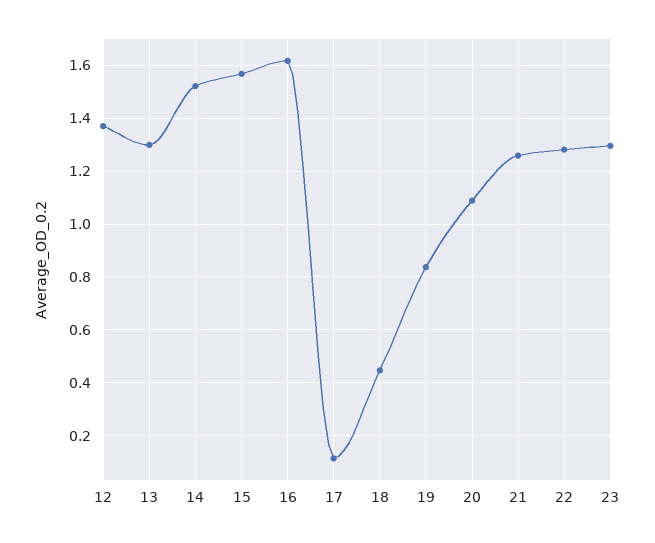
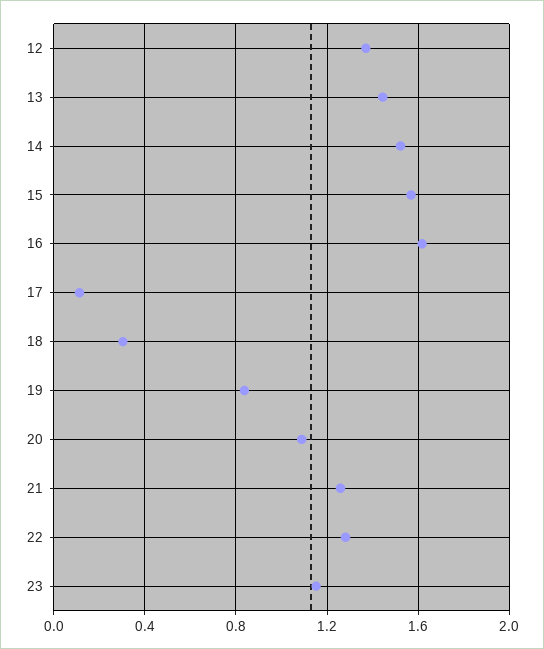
13: 1.3 -> 1.45
18: 0.45 -> 0.3
23: 1.3 -> 1.15

